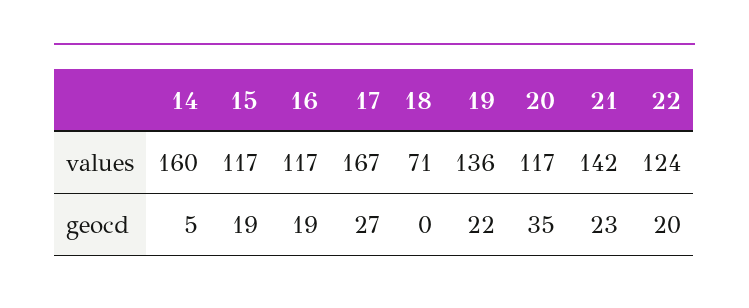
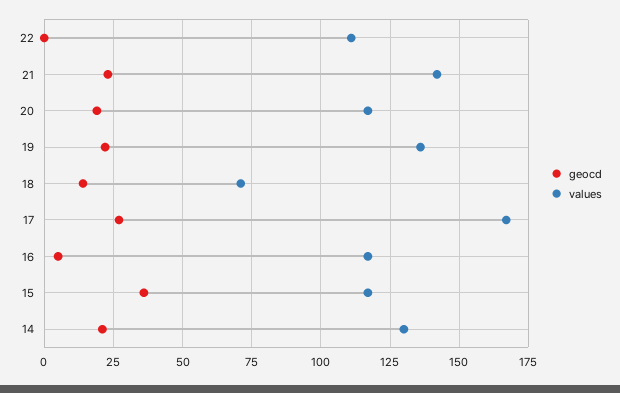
values, 14: 160 -> 130
values, 22: 124 -> 110
geocd, 14: 5 -> 20
geocd, 15: 19 -> 35
geocd, 16: 19 -> 5
geocd, 18: 0 -> 15
geocd, 20: 35 -> 20
geocd, 22: 20 -> 0

